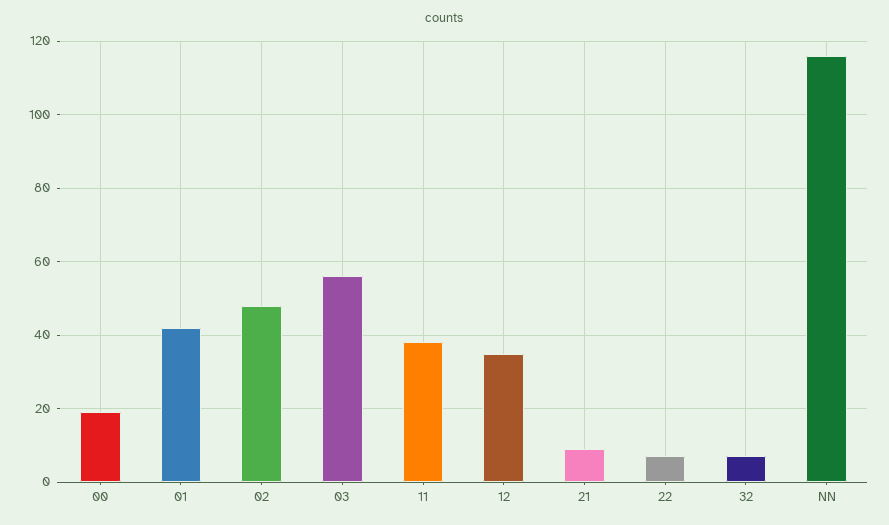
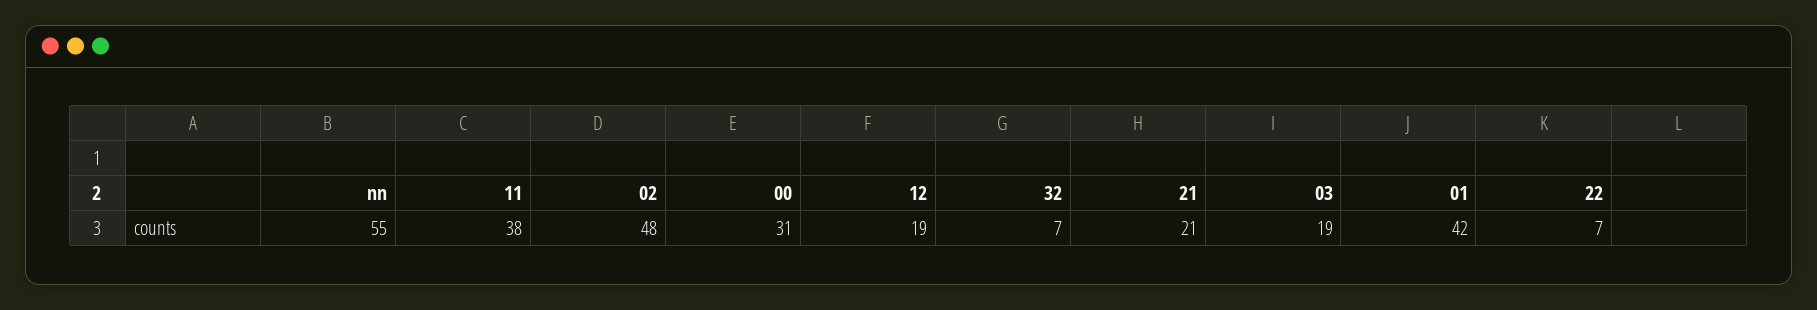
00: 20 -> 31
03: 55 -> 19
12: 35 -> 19
21: 10 -> 21
NN: 115 -> 55

